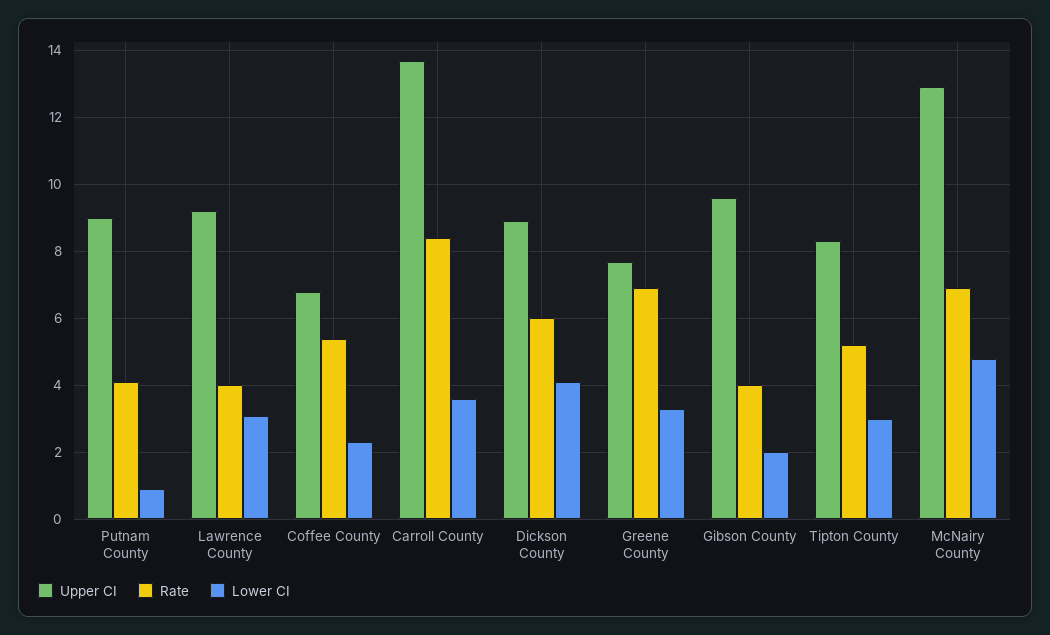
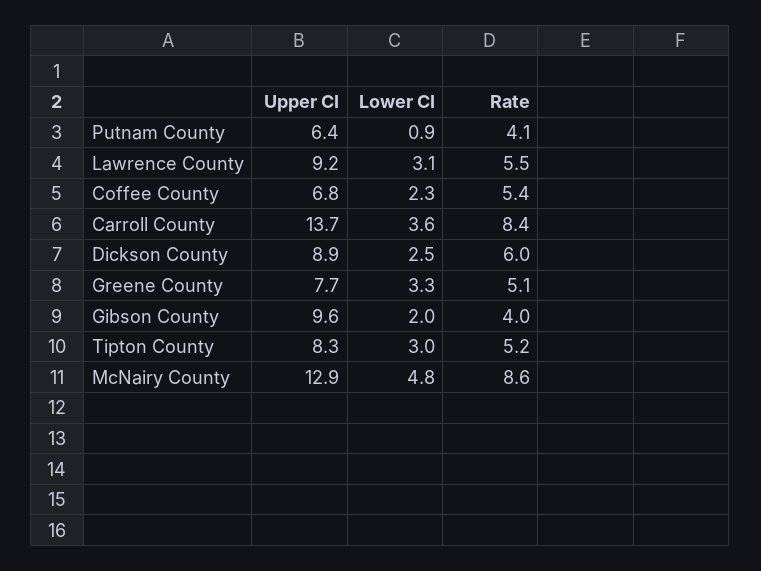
Upper CI, Putnam County: 9 -> 6.4
Rate, Lawrence County: 4 -> 5.5
Lower CI, Dickson County: 4 -> 2.5
Rate, Greene County: 7 -> 5.1
Rate, McNairy County: 7 -> 8.6

